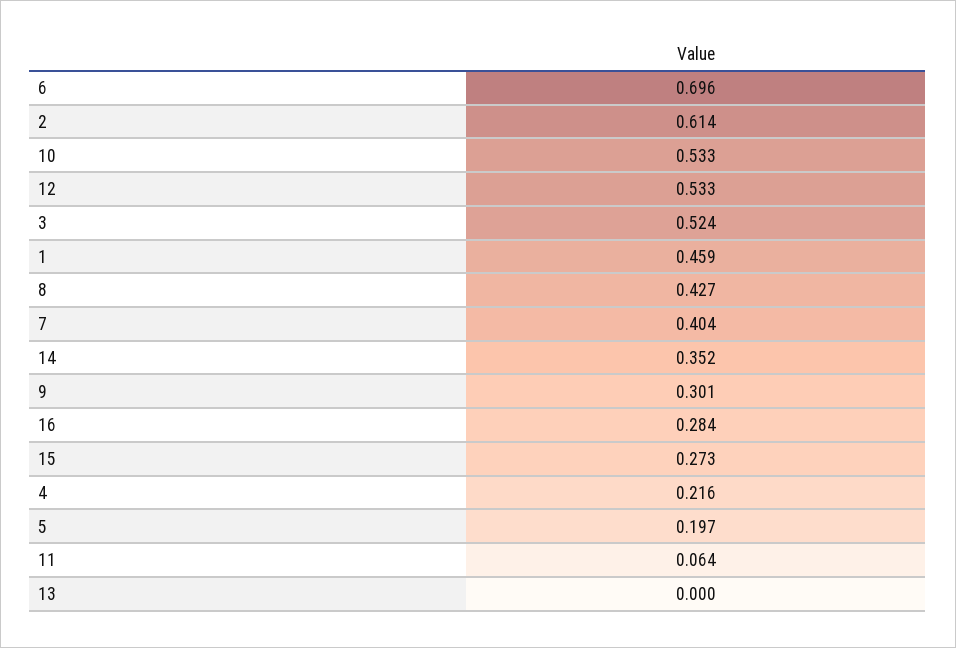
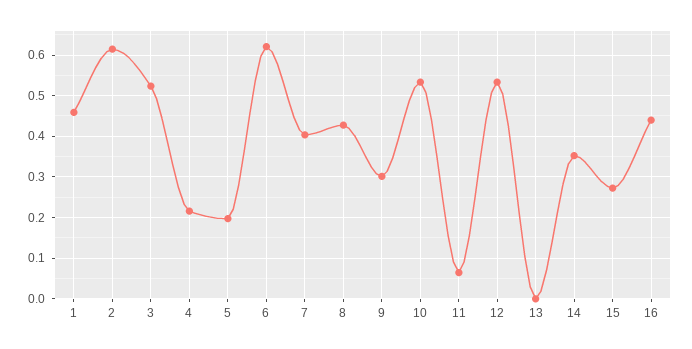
6: 0.696 -> 0.62
16: 0.284 -> 0.44

